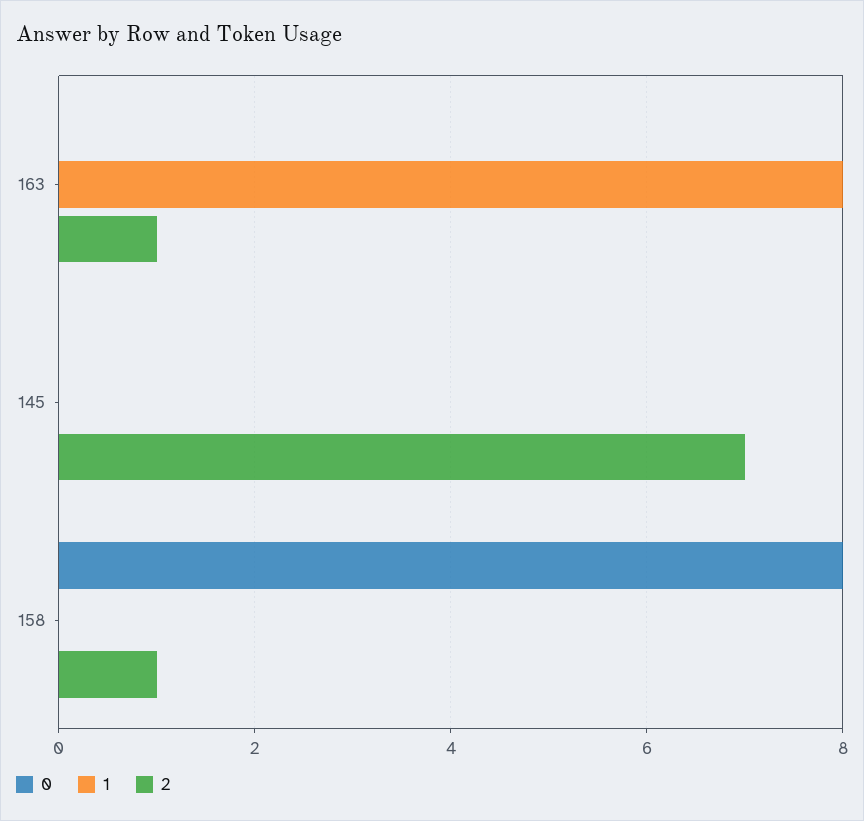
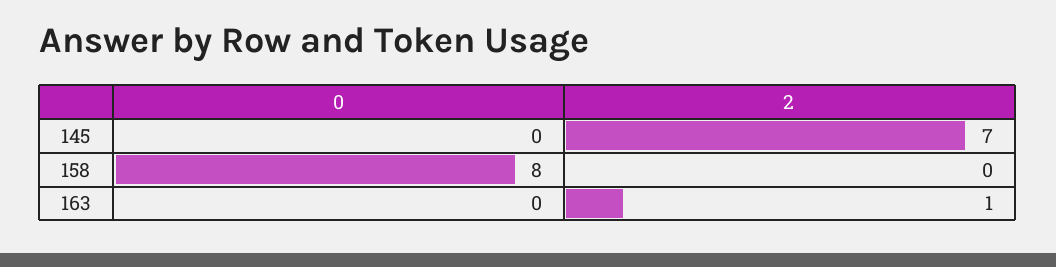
1, 163: 8 -> none
1, 145: 0 -> none
1, 158: 0 -> none
2, 158: 1 -> 0

